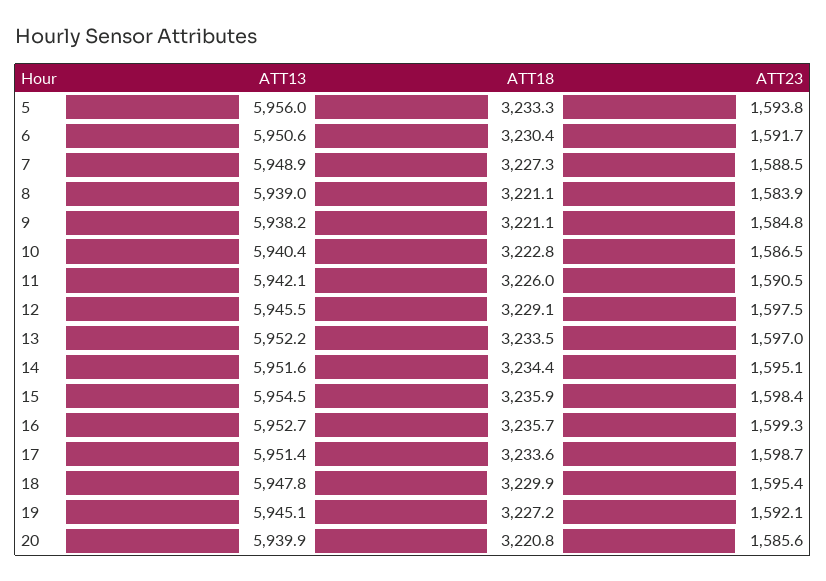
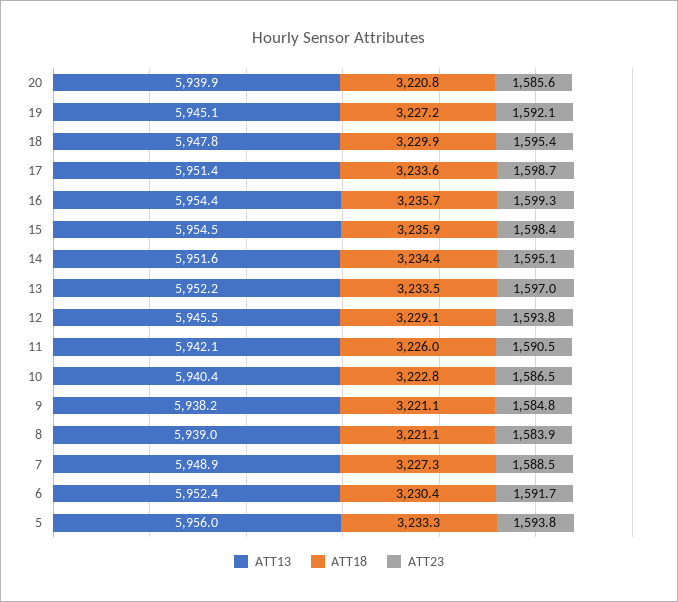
ATT13, 6: 5950.6 -> 5952.4
ATT23, 12: 1597.5 -> 1593.8
ATT13, 16: 5952.7 -> 5954.4

